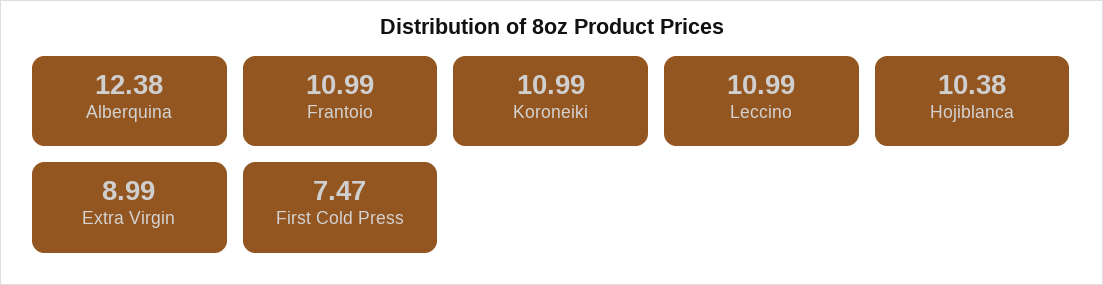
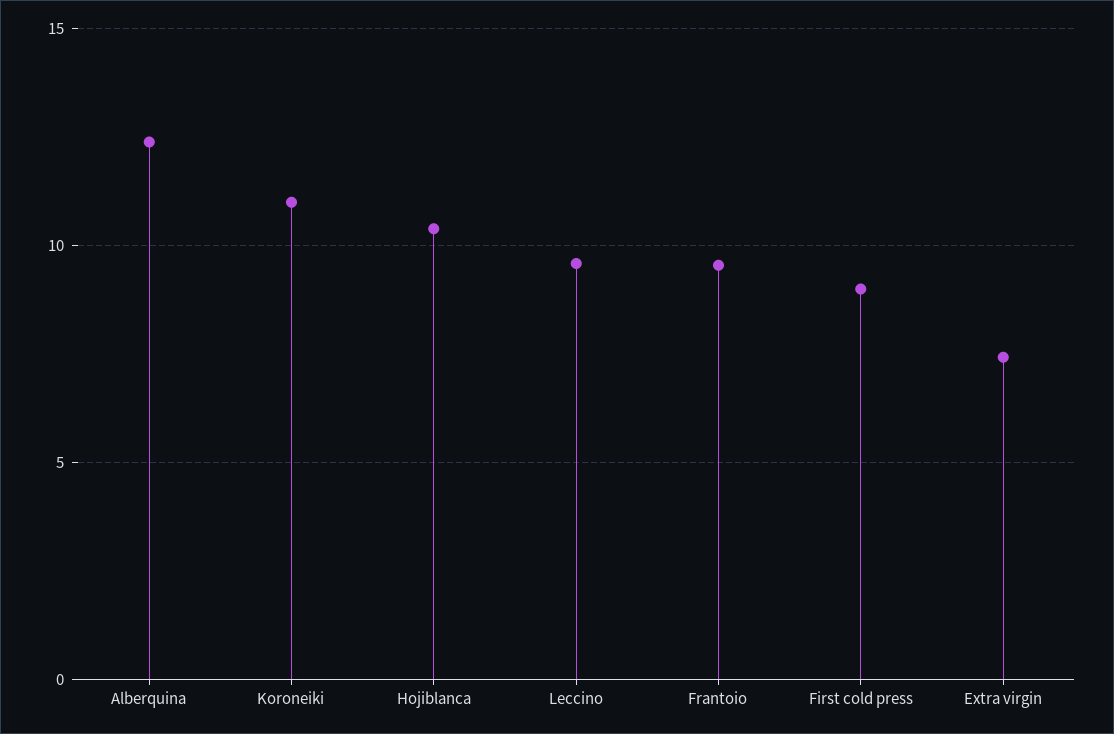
Frantoio: 10.99 -> 9.5
Leccino: 10.99 -> 9.5
Extra Virgin: 8.99 -> 7.5
First Cold Press: 7.47 -> 9

